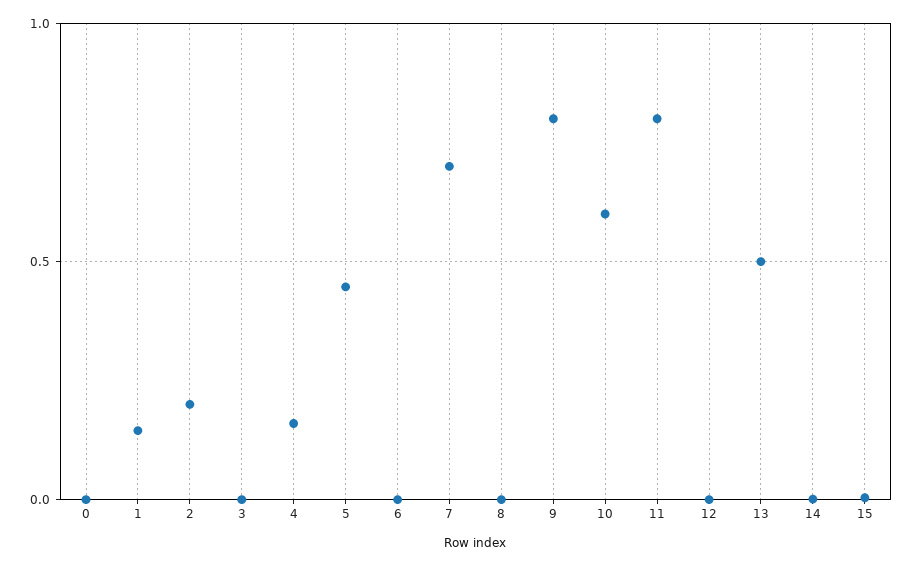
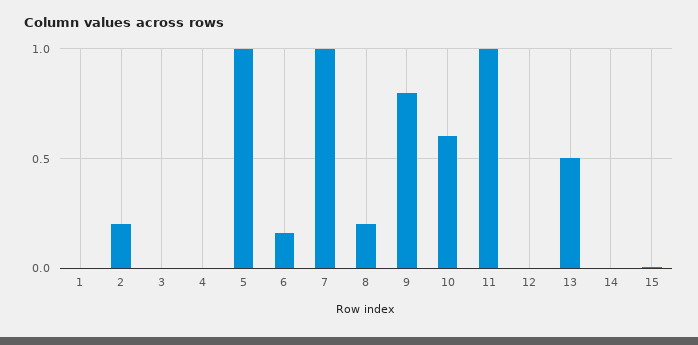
0: 0 -> none
1: 0.15 -> 0
4: 0.15 -> 0
5: 0.45 -> 1
6: 0 -> 0.15
7: 0.7 -> 1
8: 0 -> 0.2
11: 0.8 -> 1

